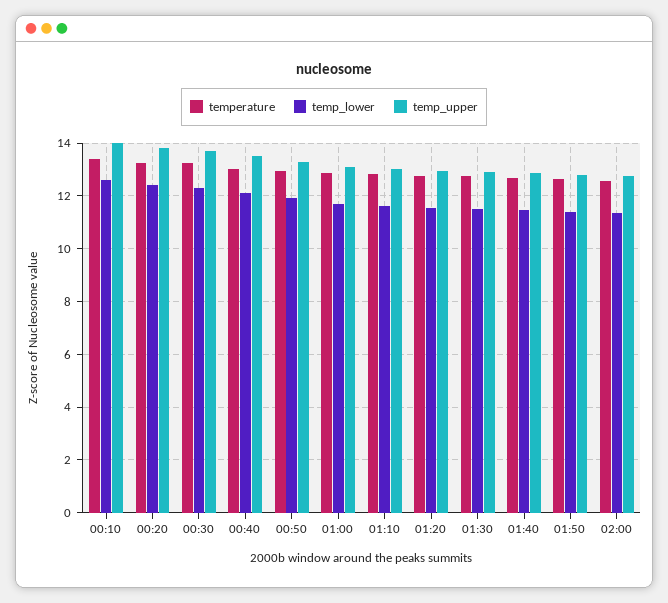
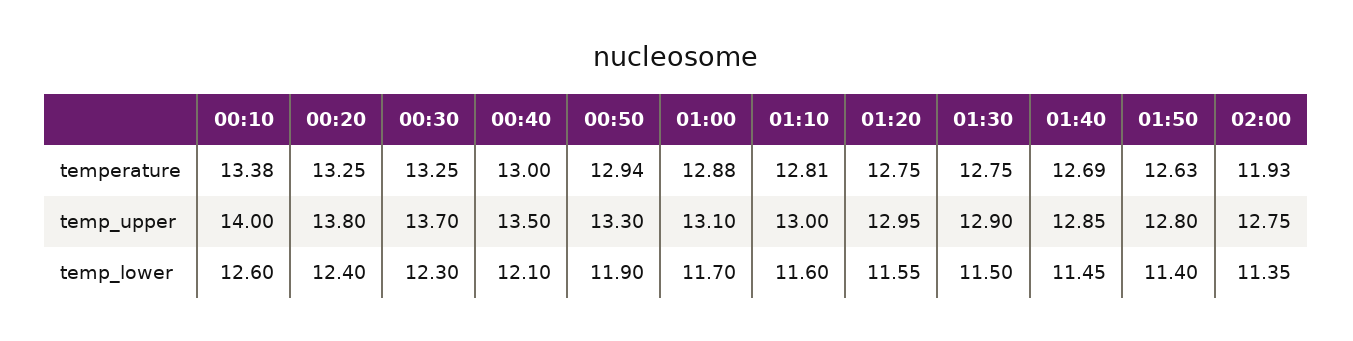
temperature, 02:00: 12.5 -> 11.93

